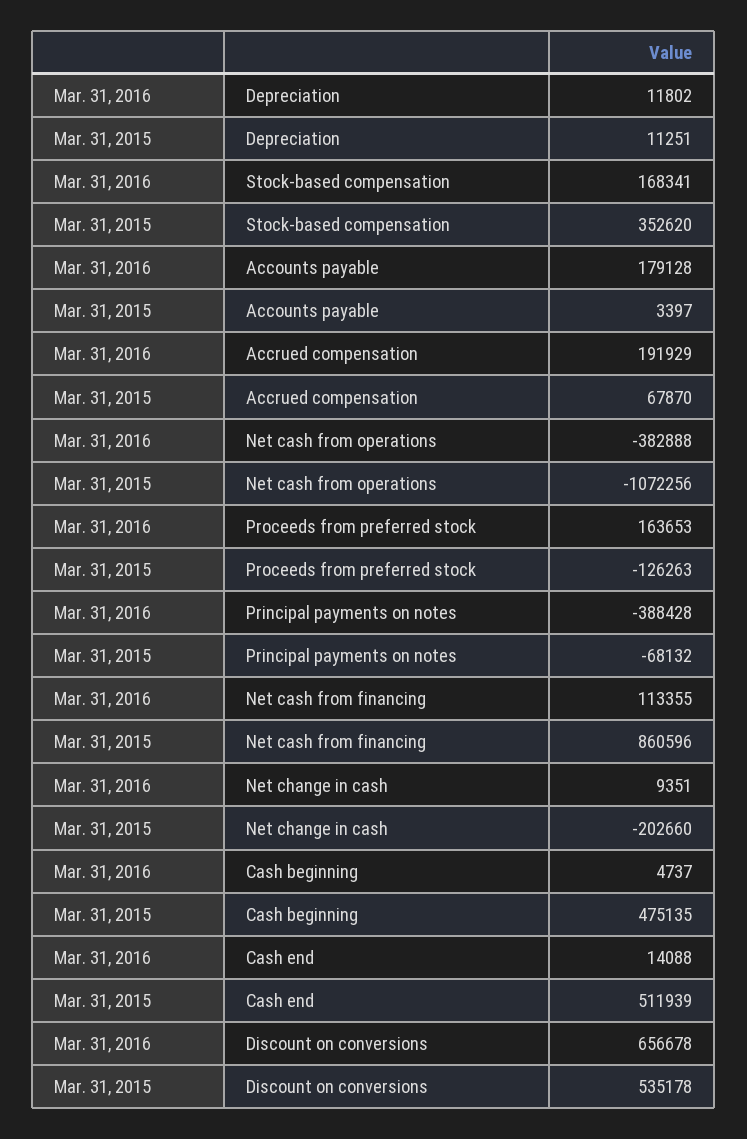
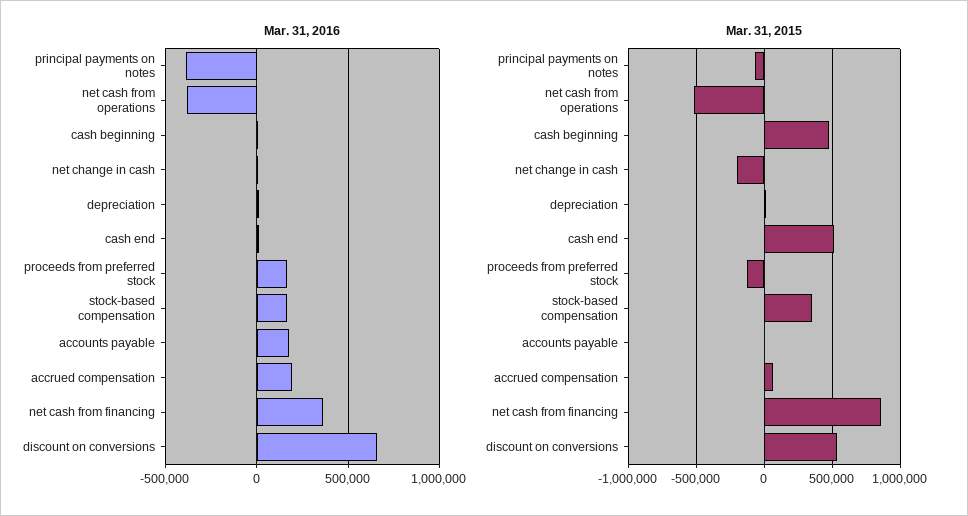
Mar. 31, 2015, Net cash from operations: -1072256 -> -500000
Mar. 31, 2016, Net cash from financing: 113355 -> 350000

